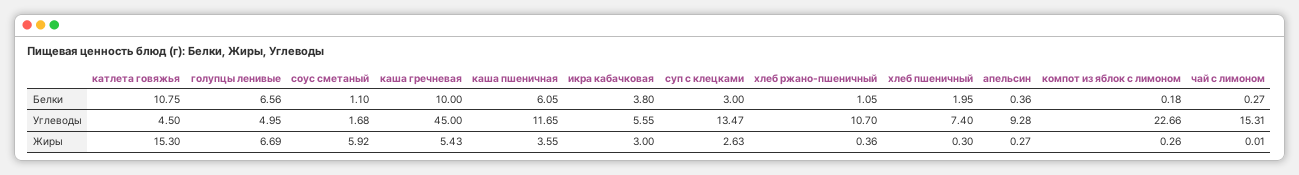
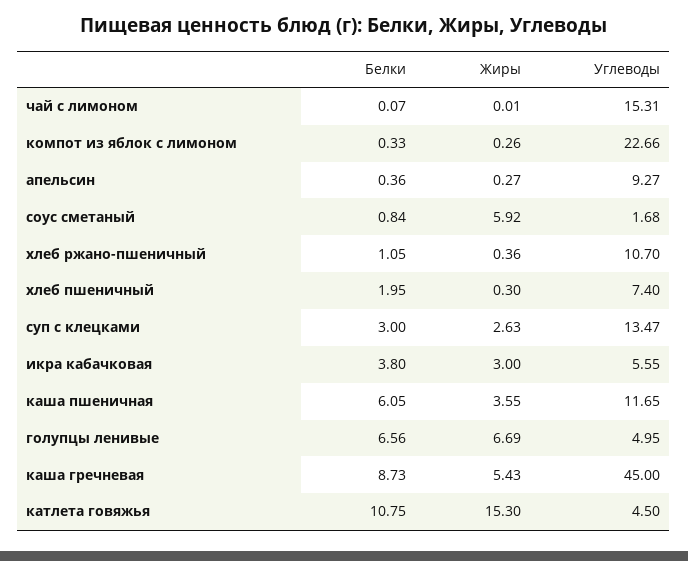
соус сметаный, Белки: 1.1 -> 0.84
каша гречневая, Белки: 10 -> 8.73
компот из яблок с лимоном, Белки: 0.18 -> 0.33
чай с лимоном, Белки: 0.27 -> 0.07
апельсин, Углеводы: 9.28 -> 9.27

